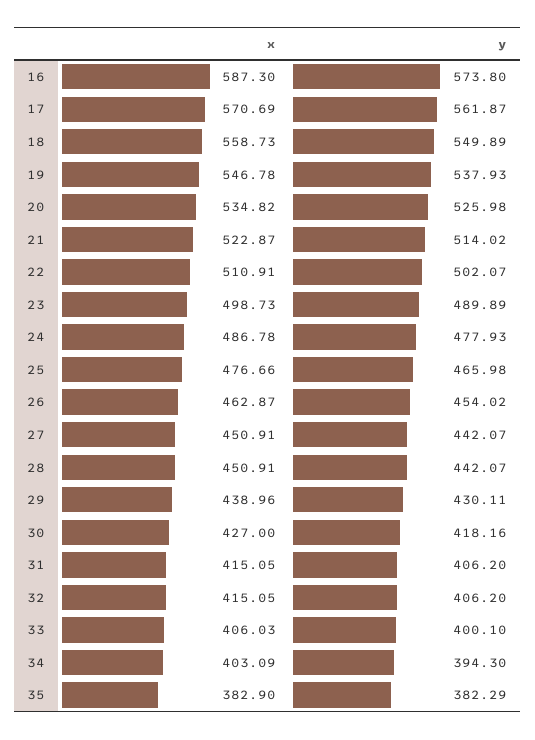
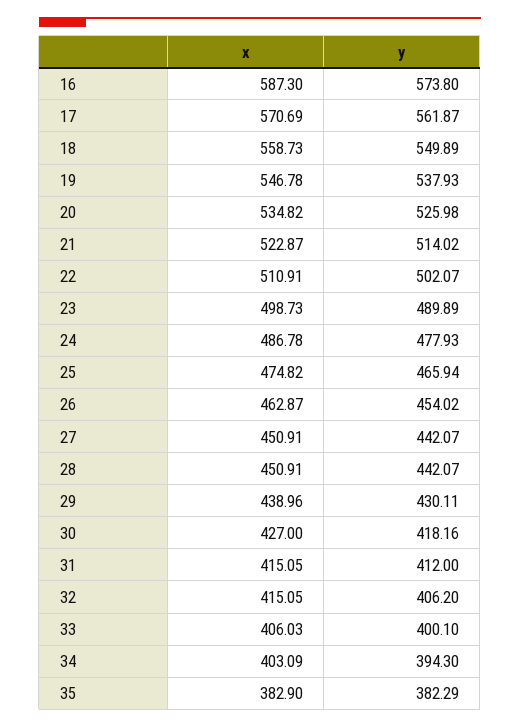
x, 25: 476.66 -> 474.82
y, 25: 465.98 -> 465.94
y, 31: 406.2 -> 412

